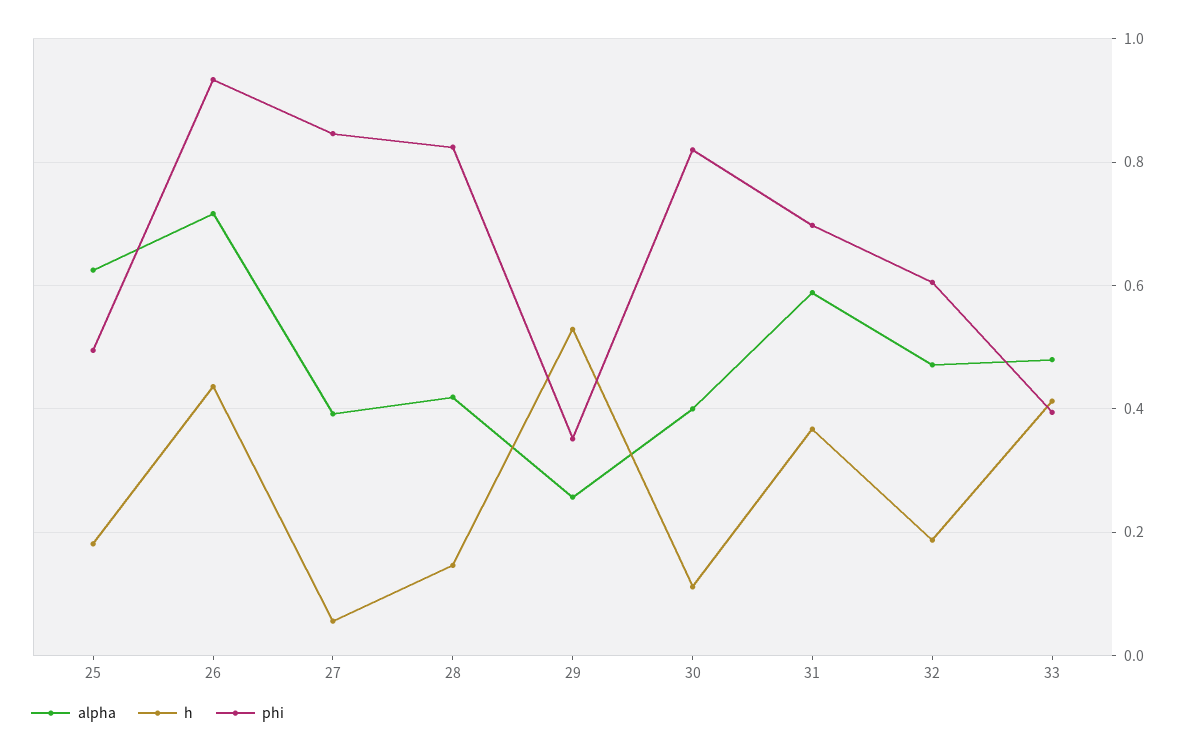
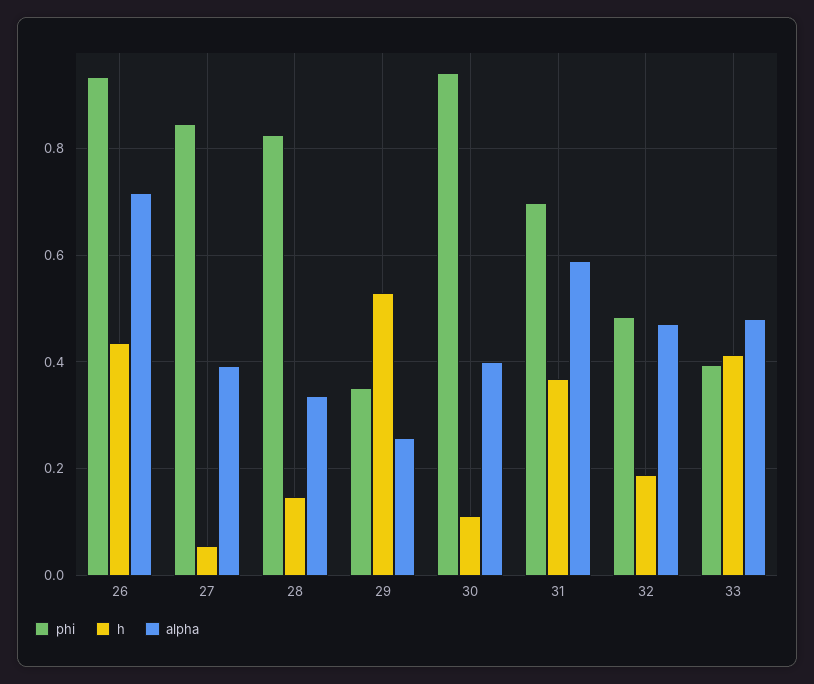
alpha, 25: 0.62 -> none
h, 25: 0.18 -> none
phi, 25: 0.5 -> none
alpha, 28: 0.42 -> 0.34
phi, 30: 0.82 -> 0.94
phi, 32: 0.6 -> 0.48

